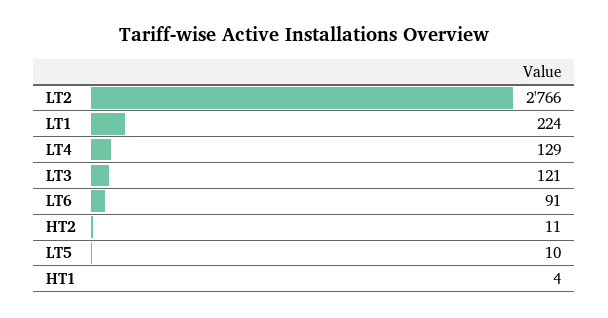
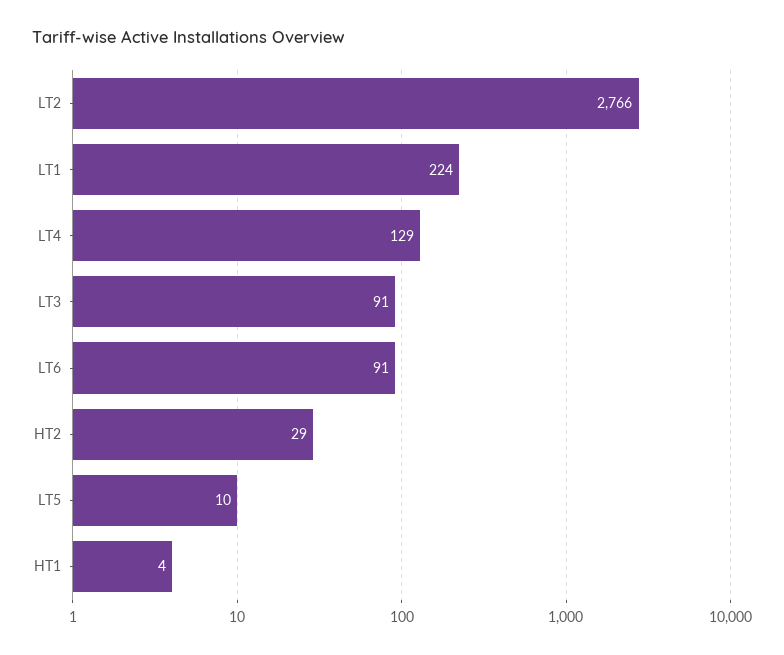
LT3: 121 -> 91
HT2: 11 -> 29

